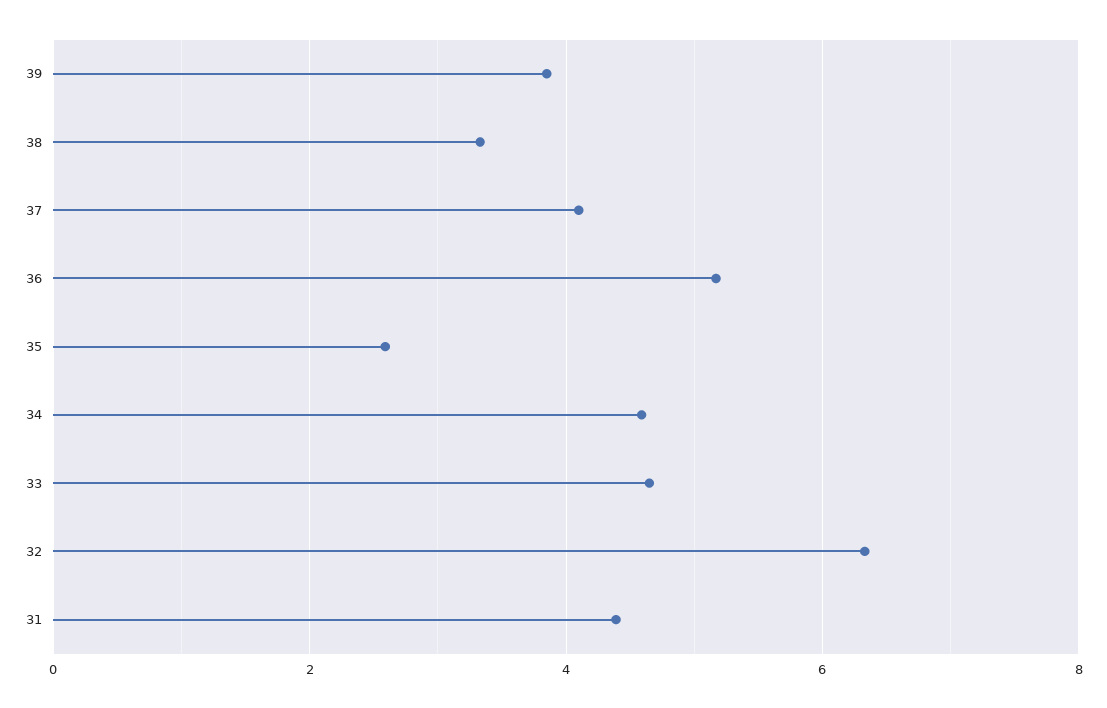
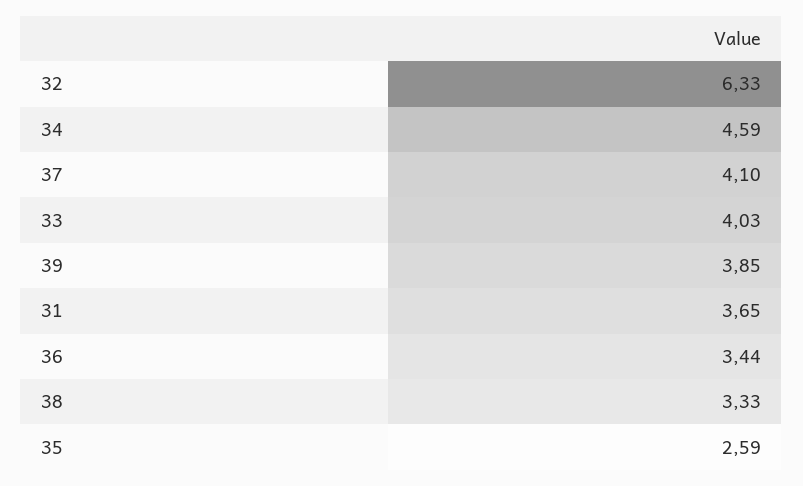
36: 5.2 -> 3.44
33: 4.6 -> 4.03
31: 4.4 -> 3.65

